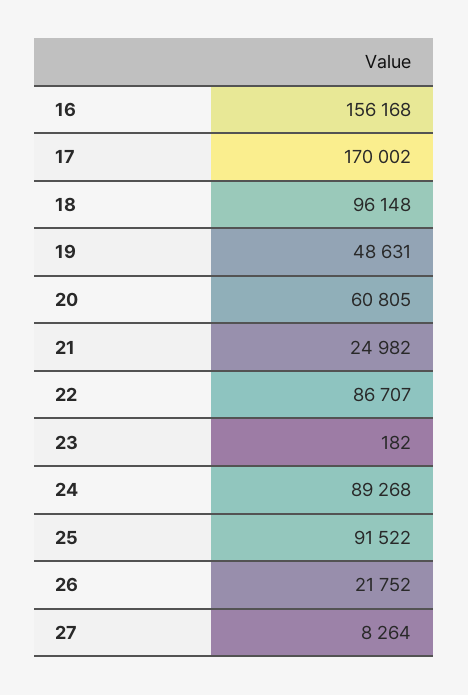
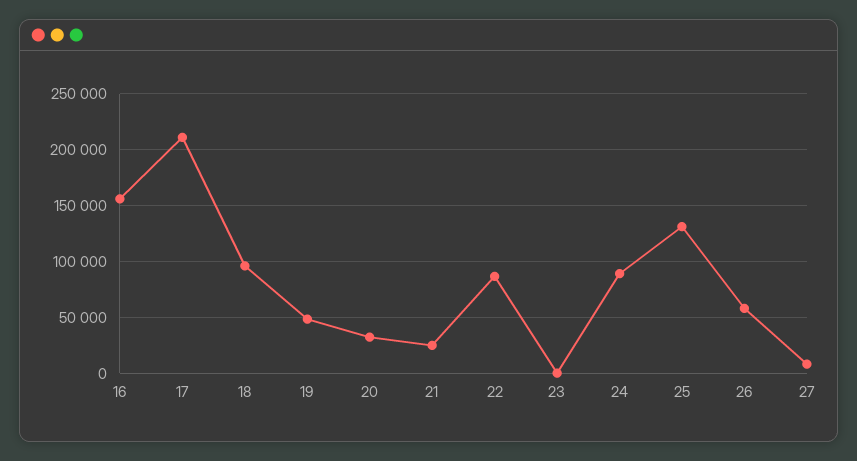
17: 170002 -> 210000
20: 60805 -> 30000
25: 91522 -> 130000
26: 21752 -> 60000

